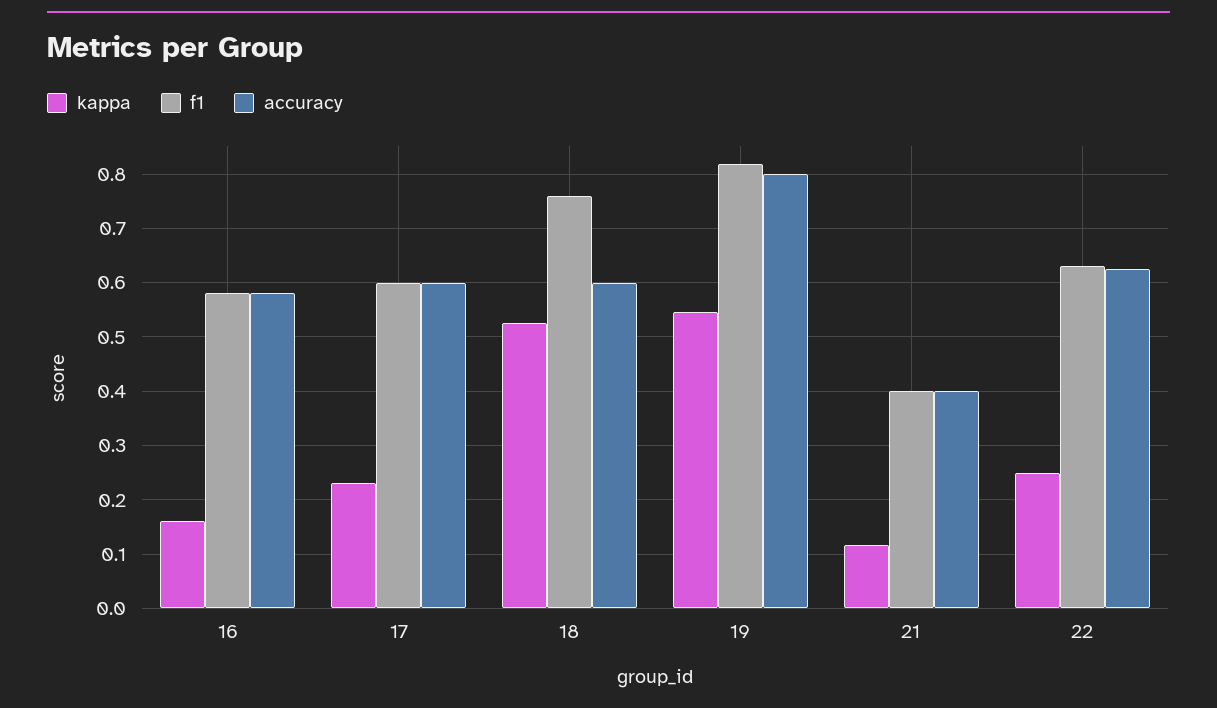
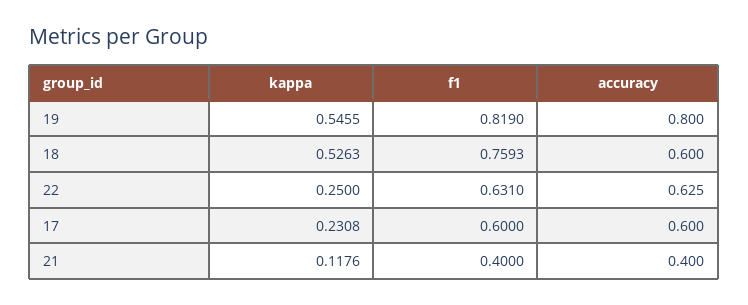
kappa, 16: 0.16 -> none
f1, 16: 0.58 -> none
accuracy, 16: 0.58 -> none

